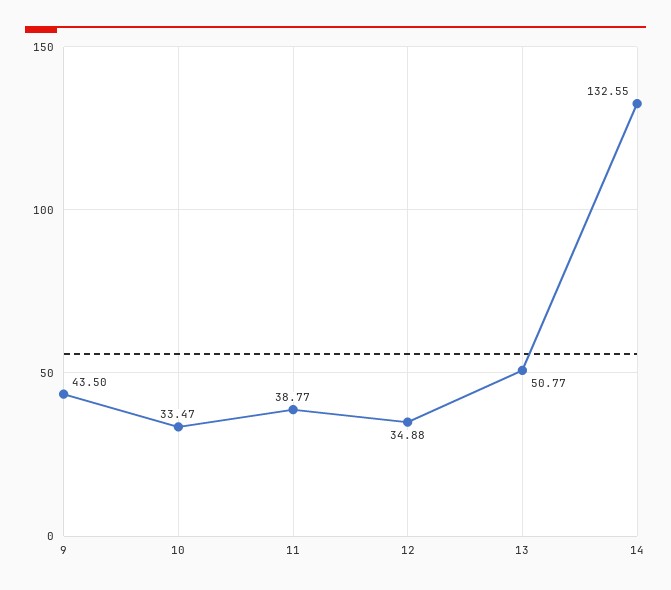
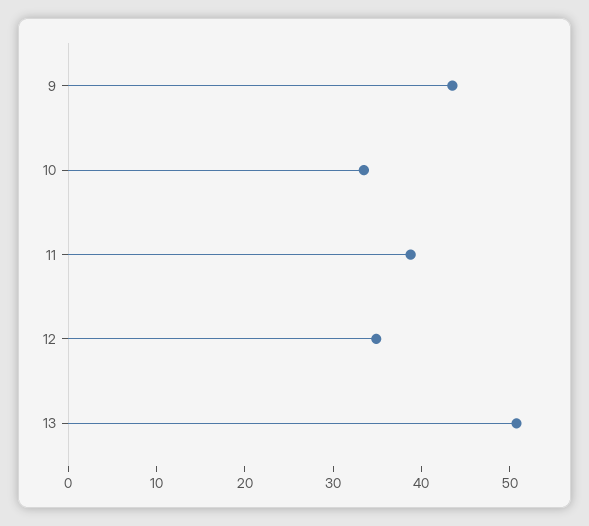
14: 132.55 -> none

